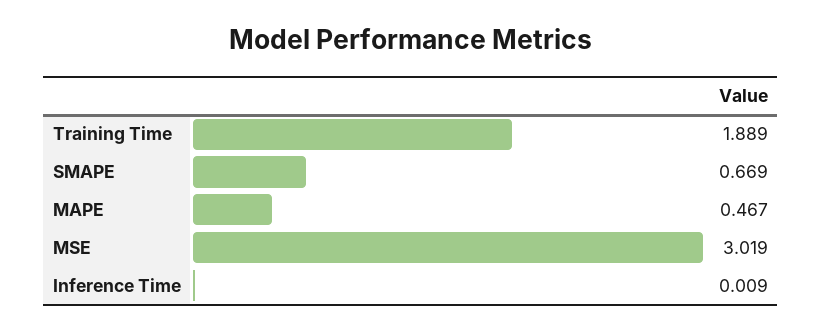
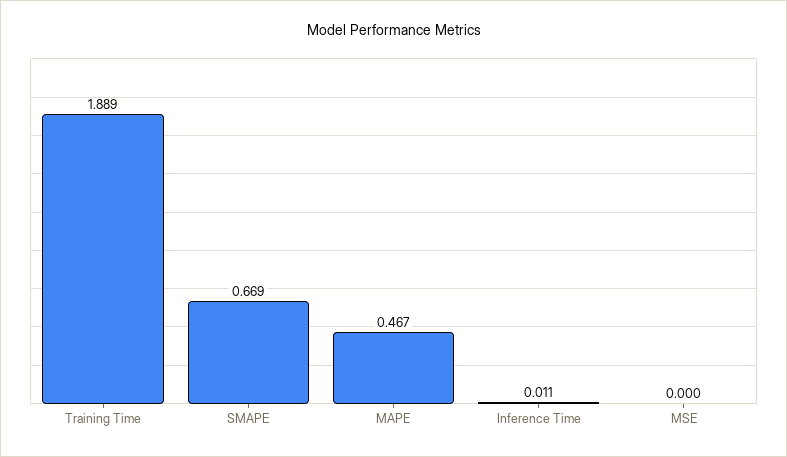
MSE: 3.019 -> 0
Inference Time: 0.009 -> 0.011

